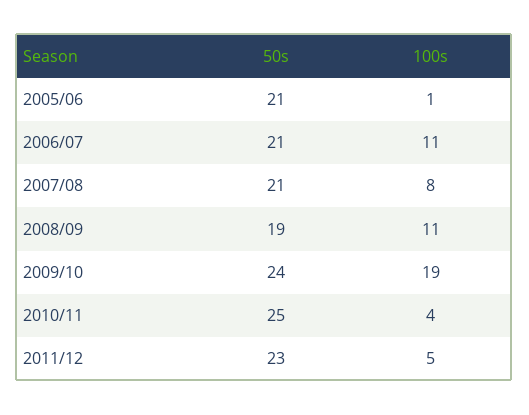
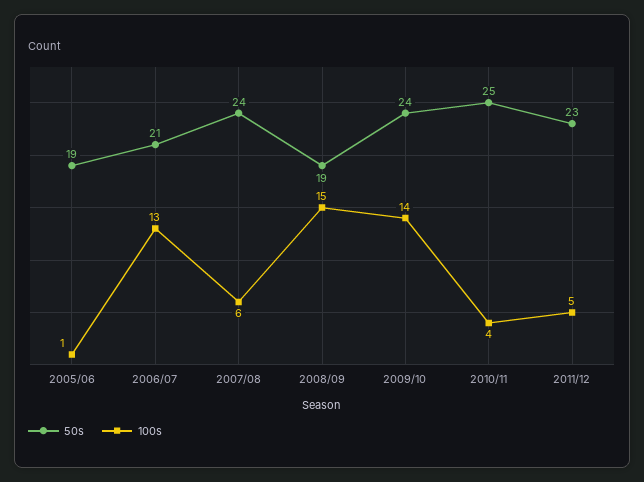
50s, 2005/06: 21 -> 19
100s, 2006/07: 11 -> 13
50s, 2007/08: 21 -> 24
100s, 2007/08: 8 -> 6
100s, 2008/09: 11 -> 15
100s, 2009/10: 19 -> 14

